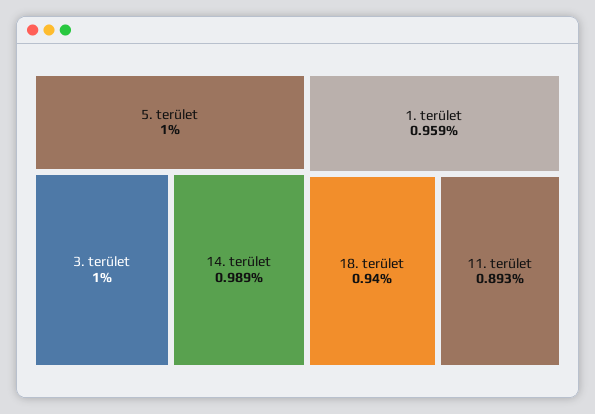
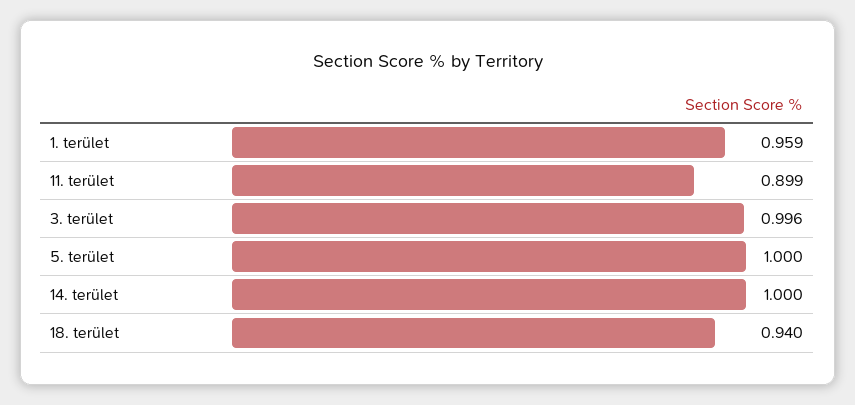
3. terület: 1 -> 0.996
14. terület: 0.989 -> 1
11. terület: 0.893 -> 0.899

